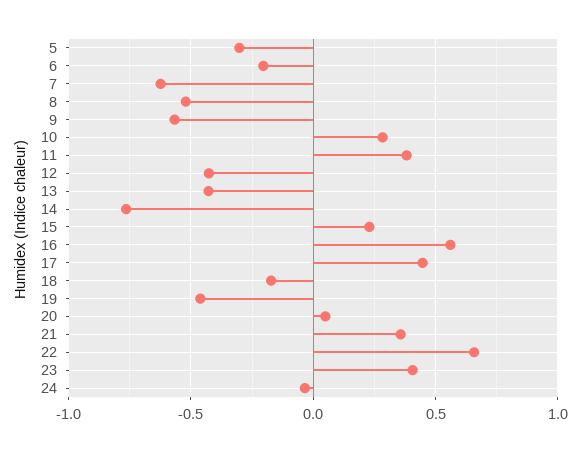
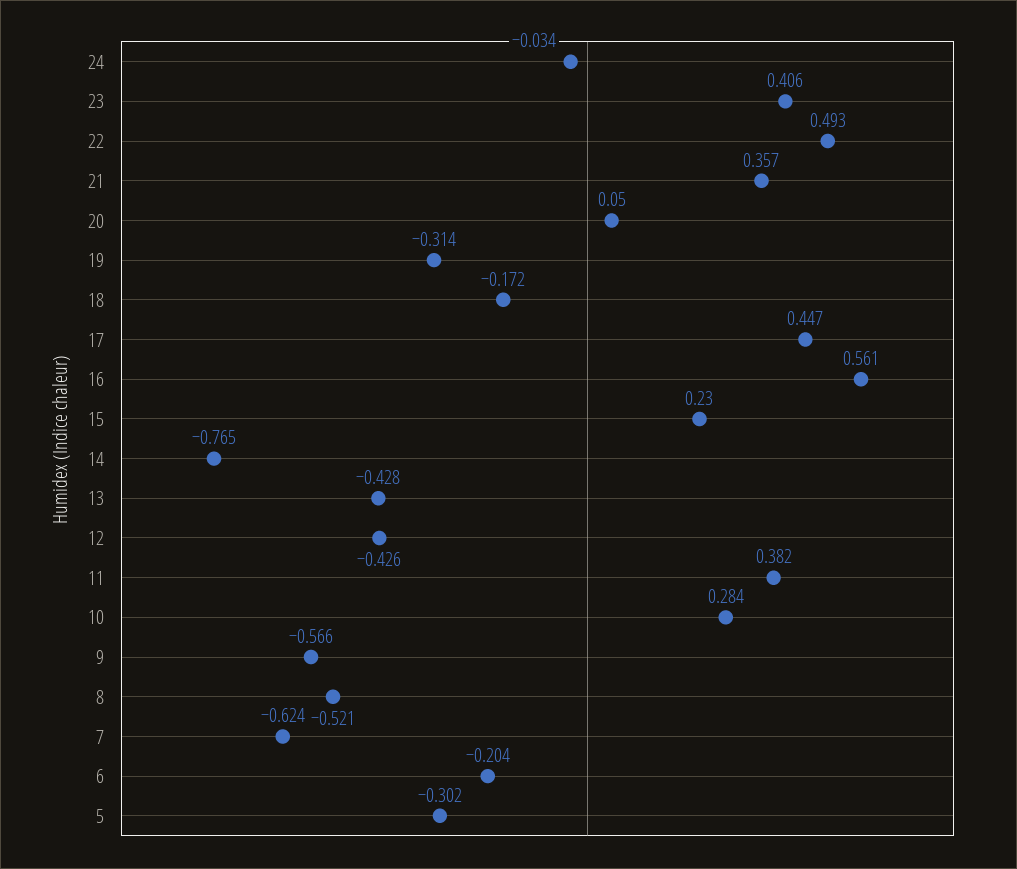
19: -0.45 -> -0.314
22: 0.65 -> 0.493

